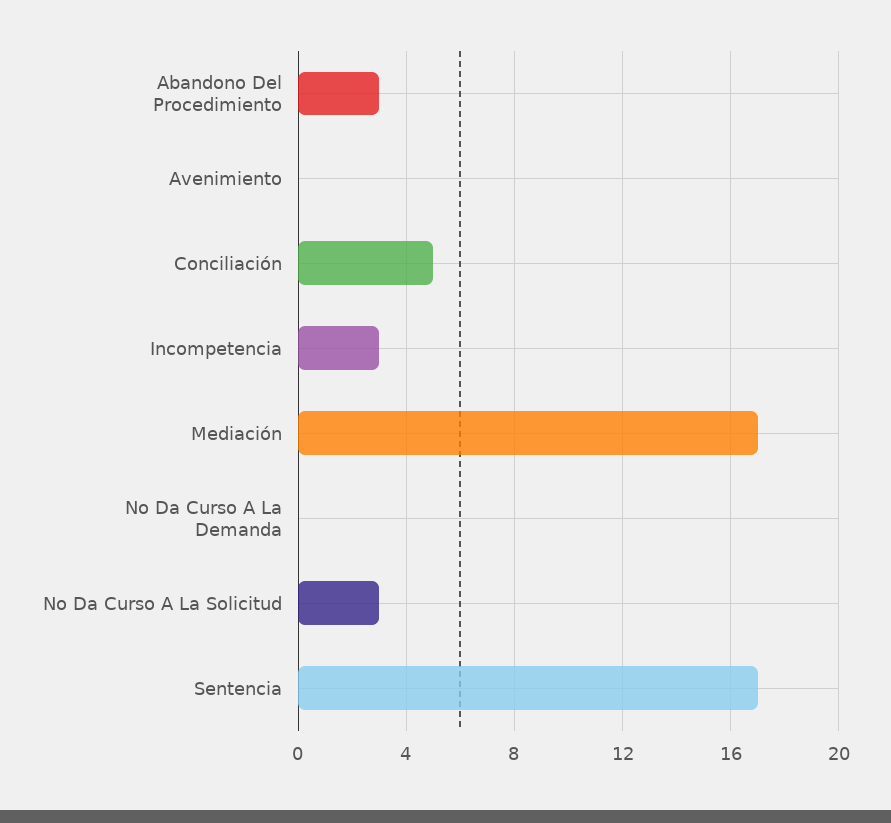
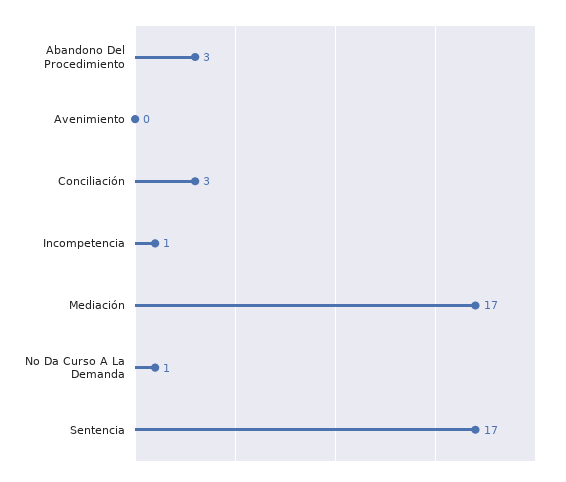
Conciliación: 5 -> 3
Incompetencia: 3 -> 1
No Da Curso A La Demanda: 0 -> 1
No Da Curso A La Solicitud: 3 -> none

